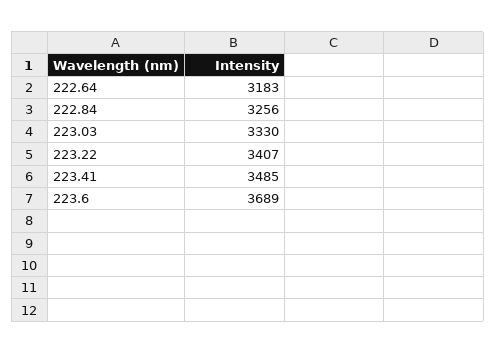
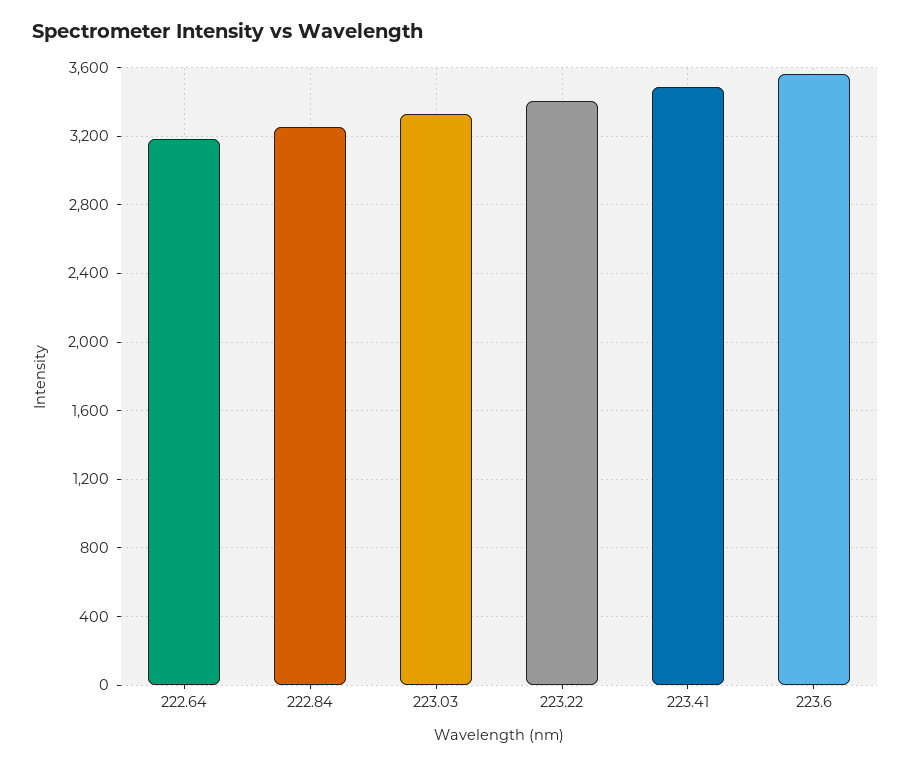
223.6: 3689 -> 3550

